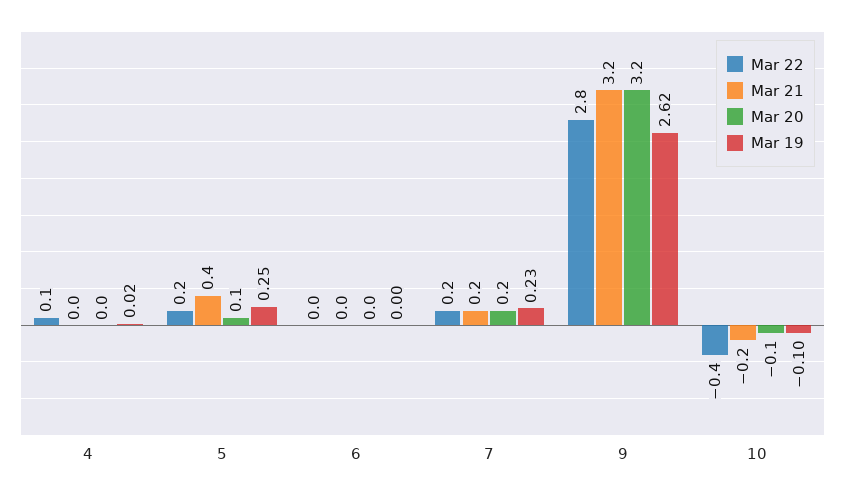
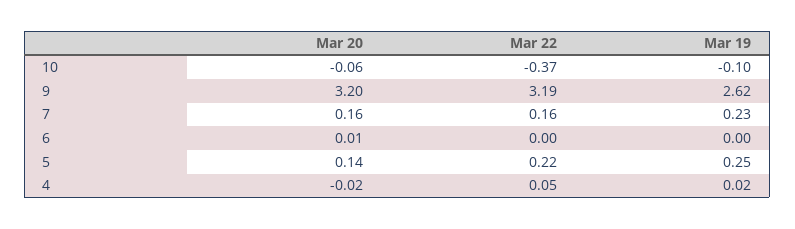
Mar 21, 4: 0 -> none
Mar 21, 5: 0.4 -> none
Mar 21, 6: 0 -> none
Mar 21, 7: 0.2 -> none
Mar 22, 9: 2.8 -> 3.19
Mar 21, 9: 3.2 -> none
Mar 21, 10: -0.2 -> none

